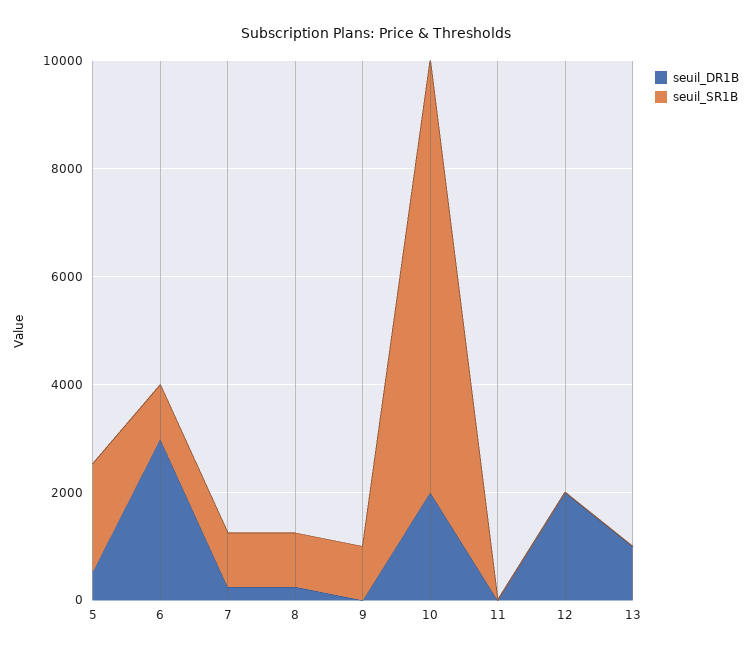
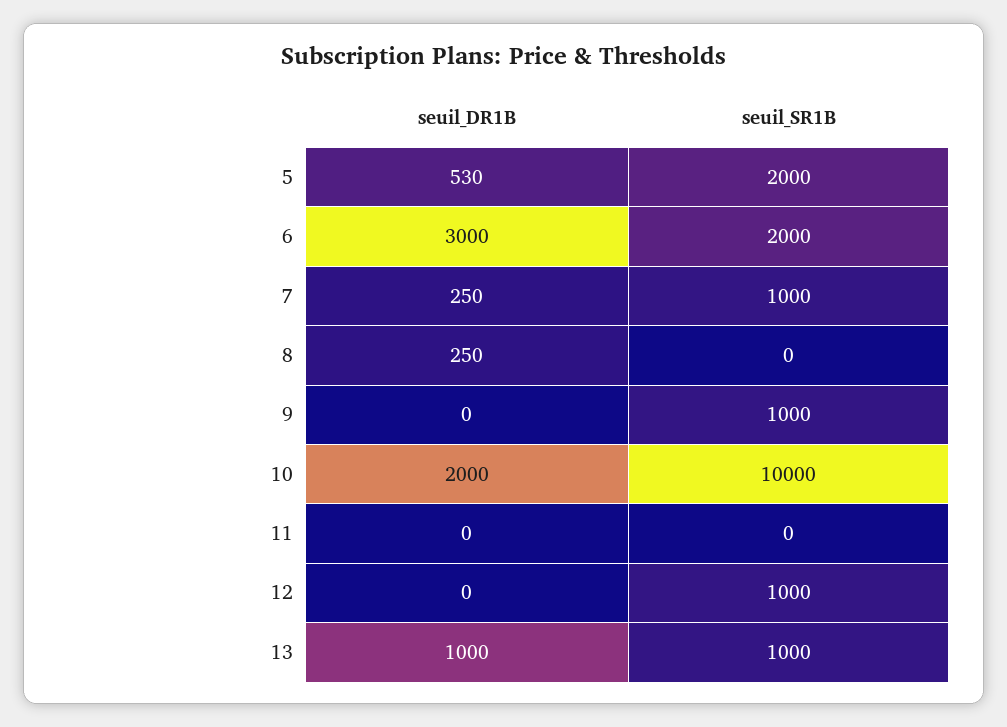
seuil_SR1B, 6: 1000 -> 2000
seuil_SR1B, 8: 1000 -> 0
seuil_SR1B, 10: 8000 -> 10000
seuil_DR1B, 12: 2000 -> 0
seuil_SR1B, 12: 0 -> 1000
seuil_SR1B, 13: 0 -> 1000

